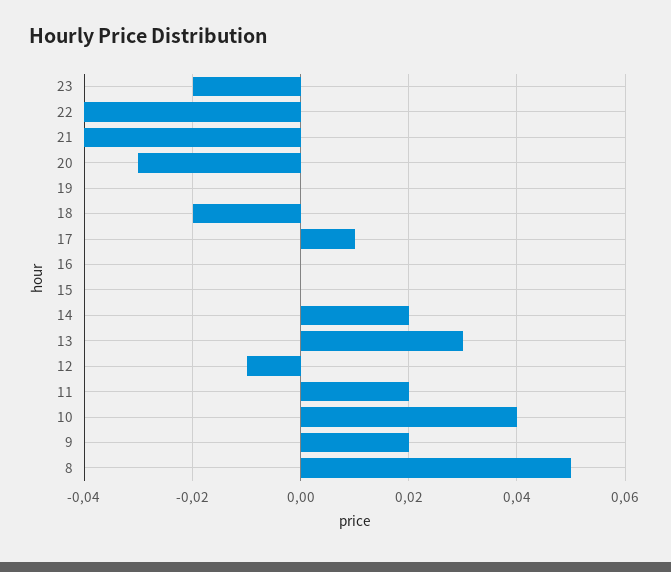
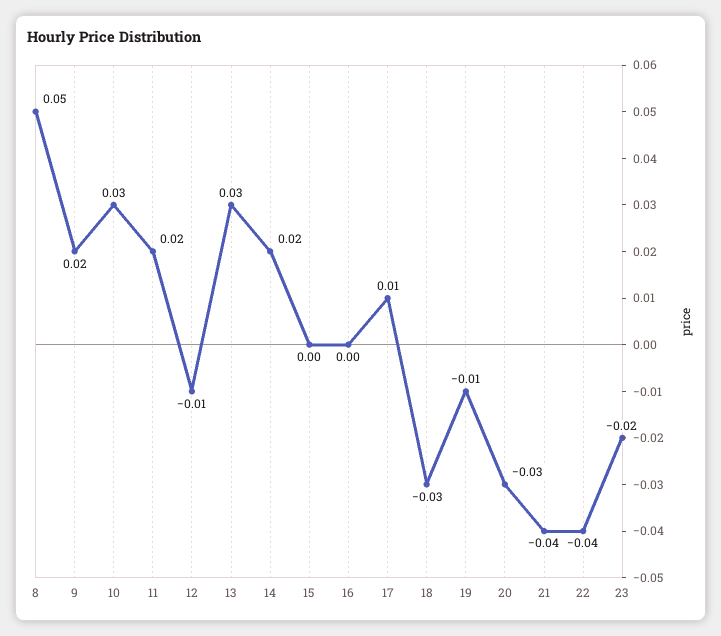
19: 0 -> -0.01
18: -0.02 -> -0.03
10: 0.04 -> 0.03

